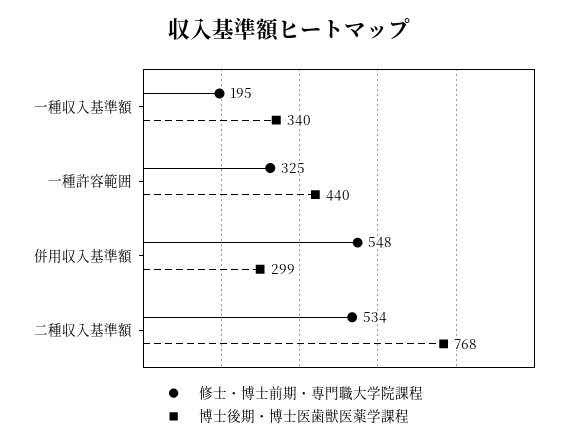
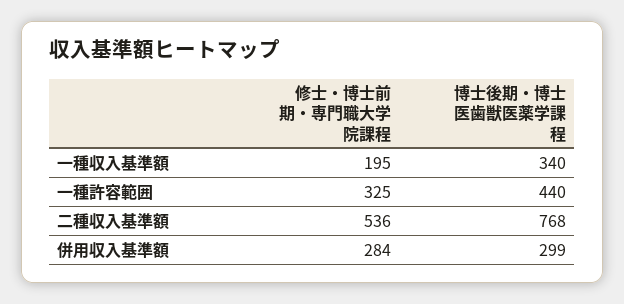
修士・博士前期・専門職大学院課程, 併用収入基準額: 548 -> 284
修士・博士前期・専門職大学院課程, 二種収入基準額: 534 -> 536

